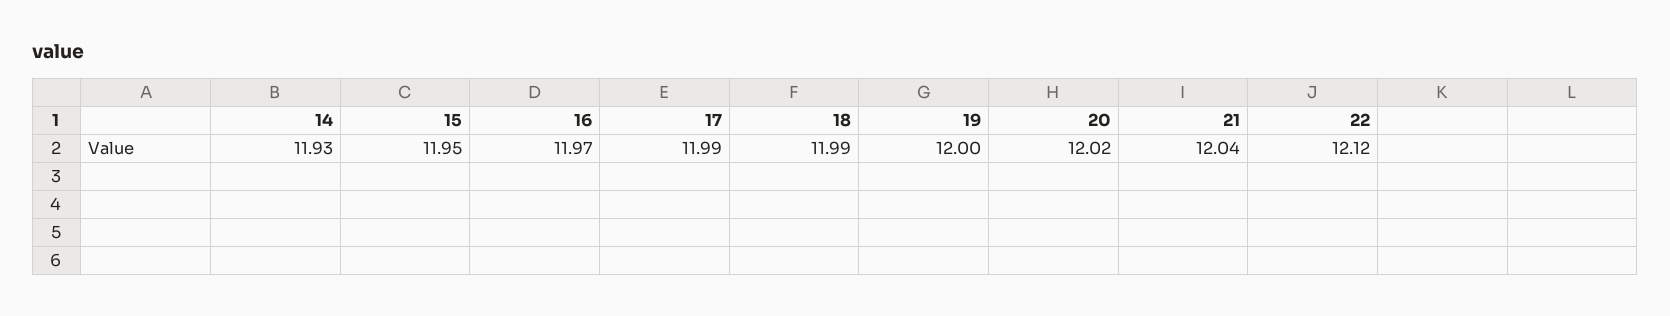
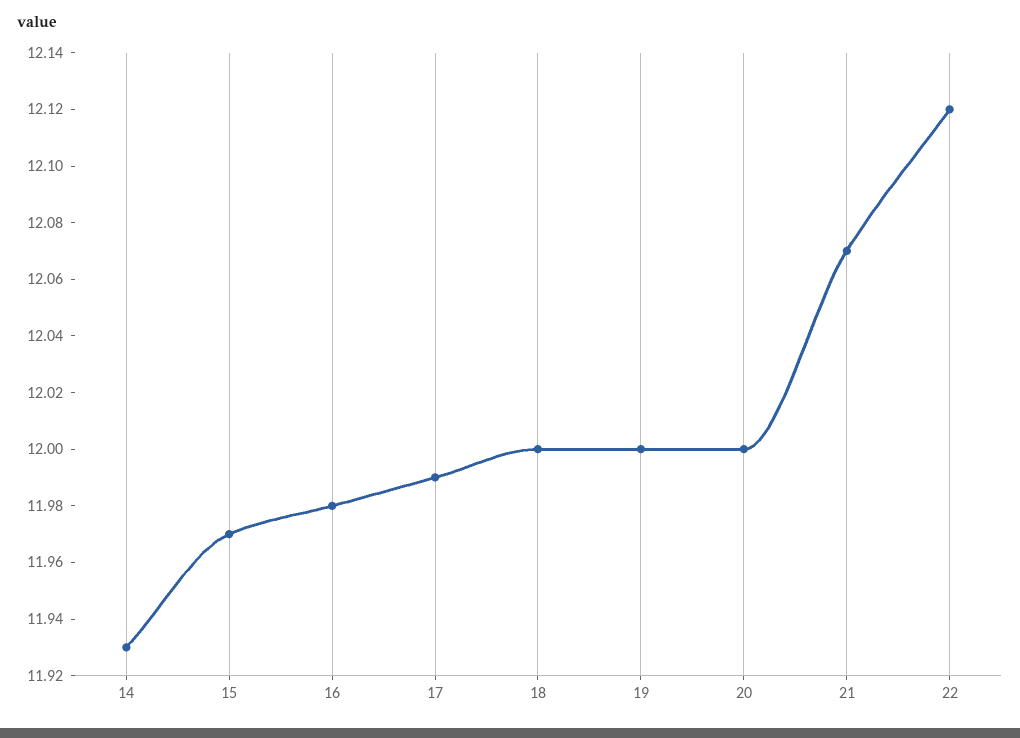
15: 11.95 -> 11.97
16: 11.97 -> 11.98
18: 11.99 -> 12
20: 12.02 -> 12
21: 12.04 -> 12.07

